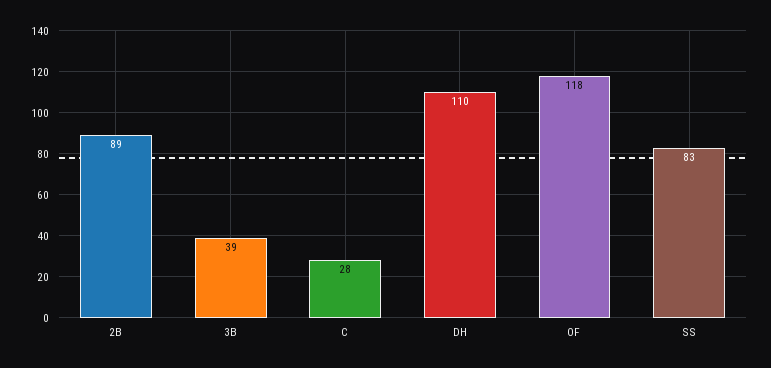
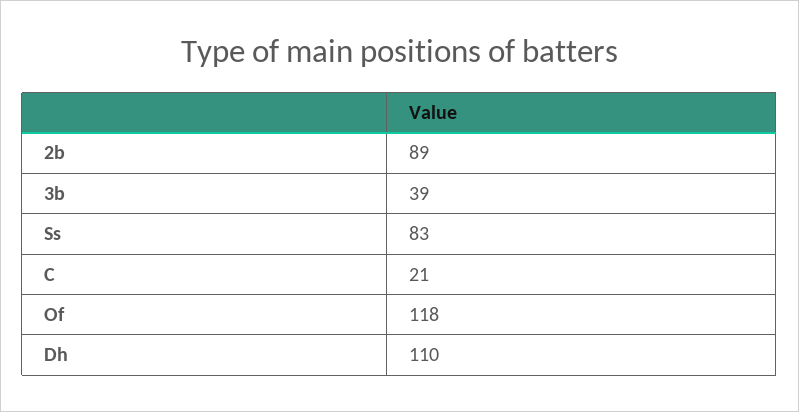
C: 28 -> 21

